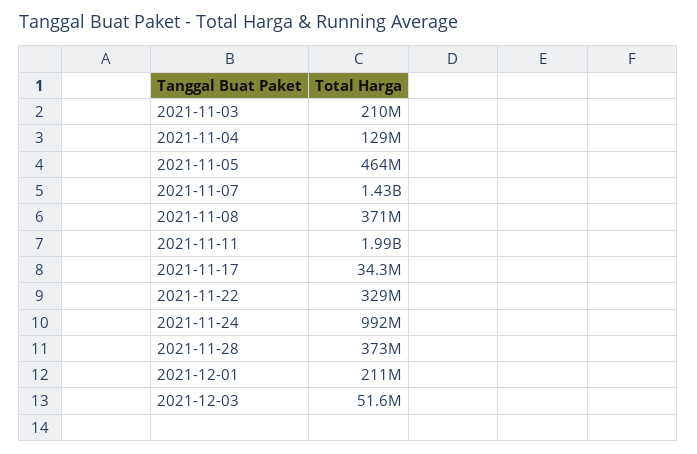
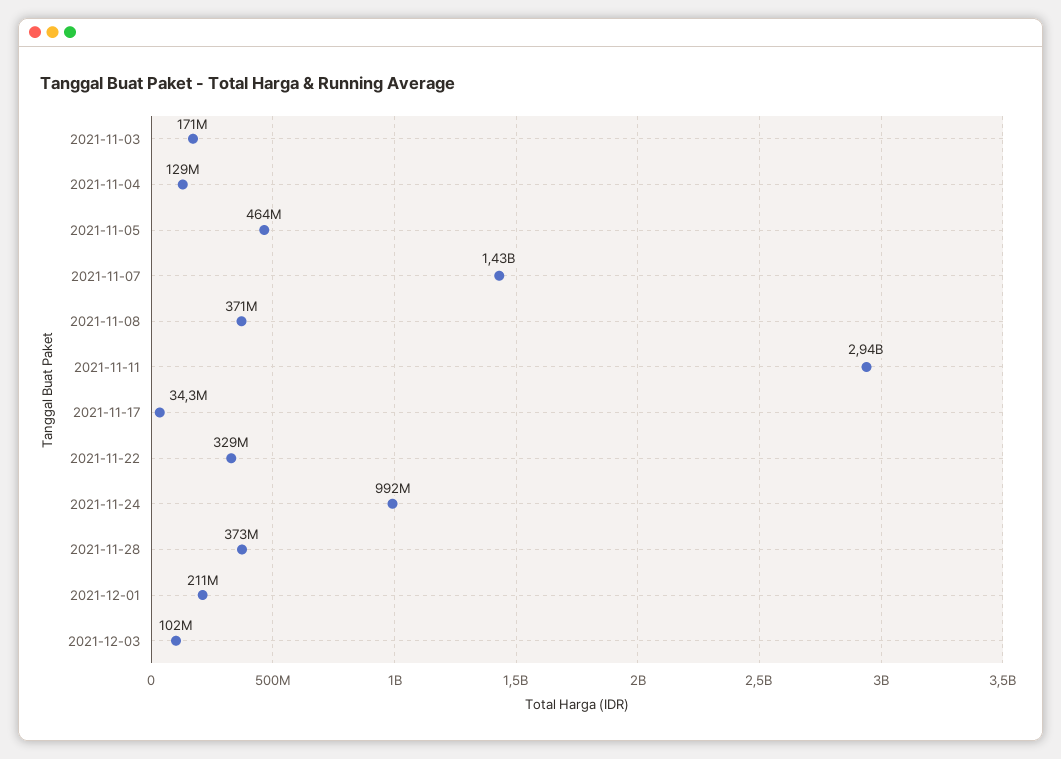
2021-11-03: 210000000 -> 171000000
2021-11-11: 1990000000 -> 2940000000
2021-12-03: 51600000 -> 102000000

